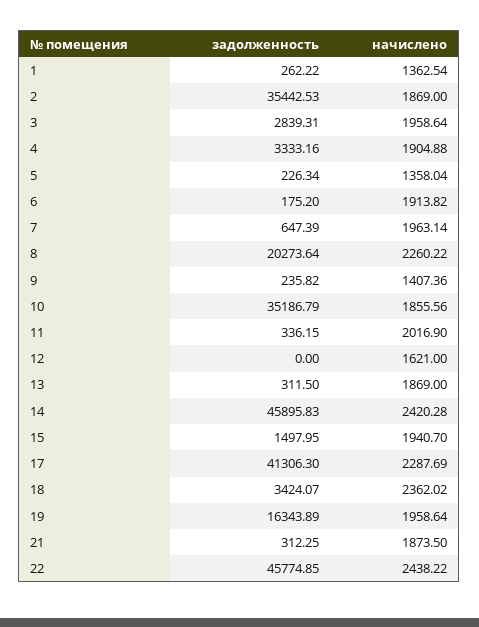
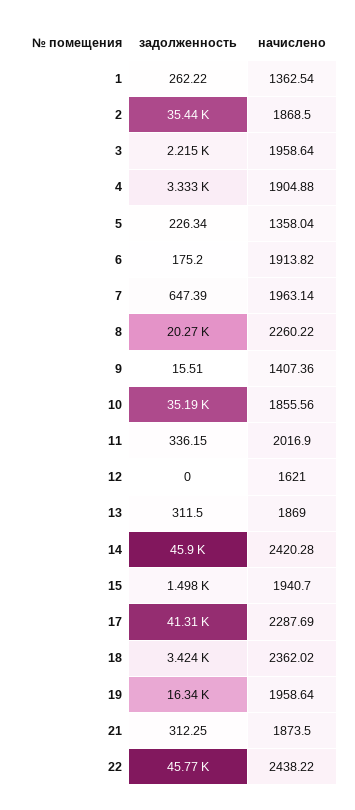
начислено, 2: 1869 -> 1868.5
задолженность, 3: 2839.31 -> 2215
задолженность, 9: 235.82 -> 15.51

